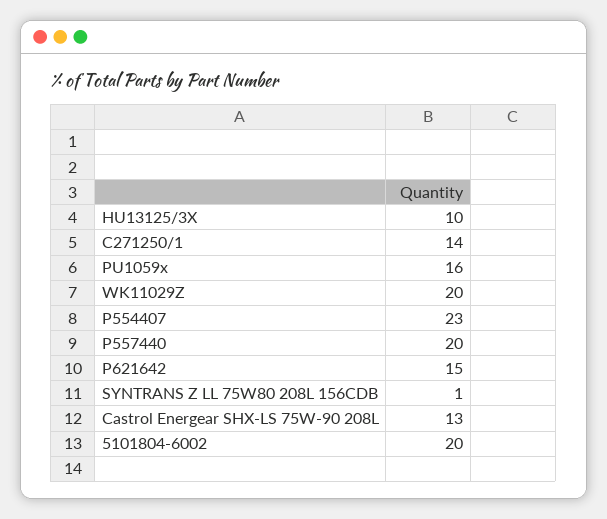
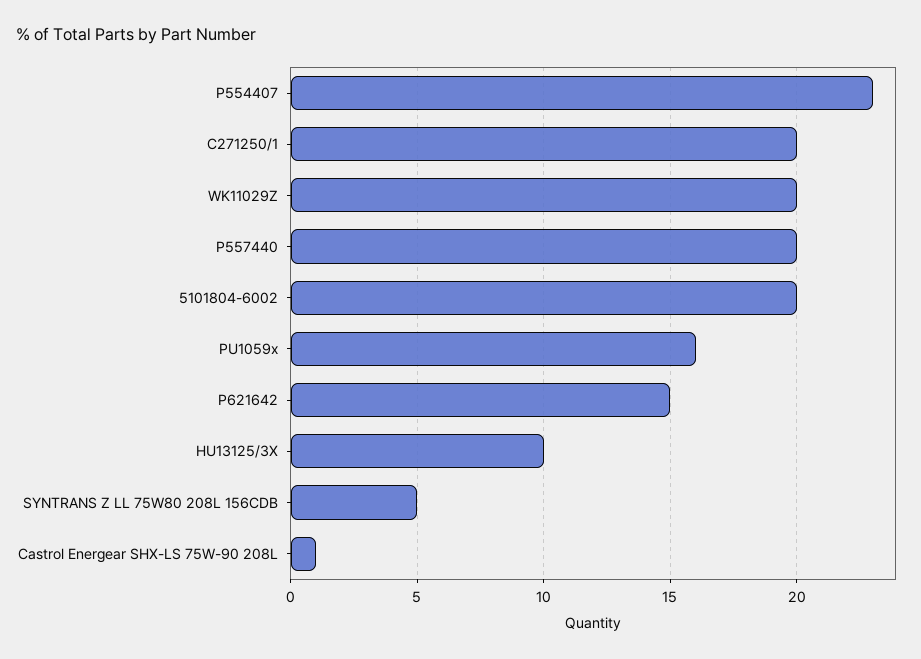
C271250/1: 14 -> 20
SYNTRANS Z LL 75W80 208L 156CDB: 1 -> 5
Castrol Energear SHX-LS 75W-90 208L: 13 -> 1

